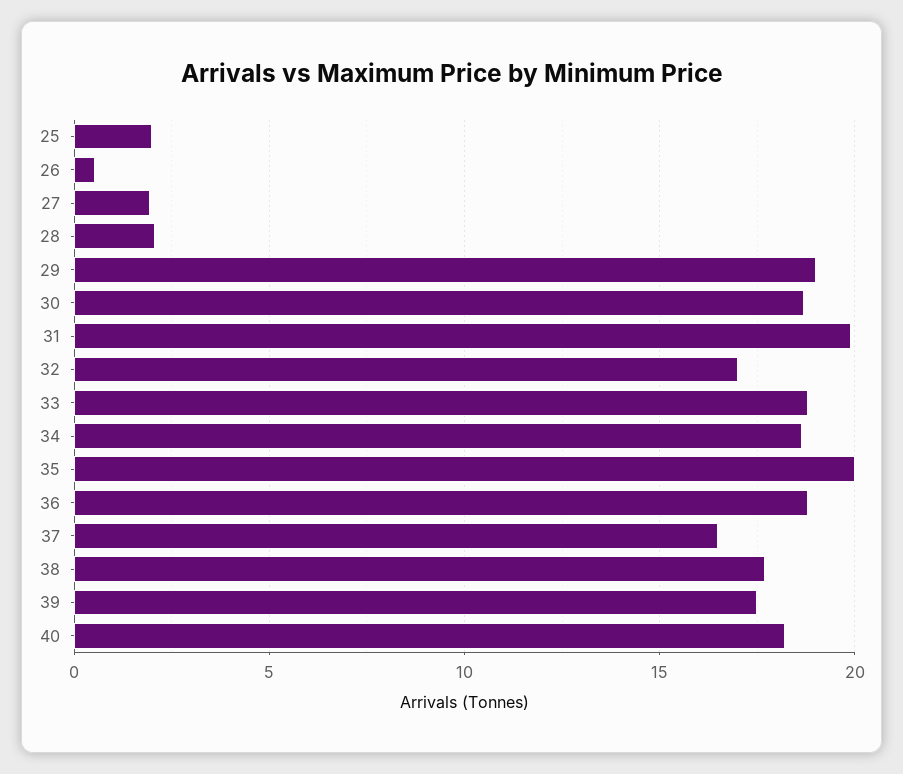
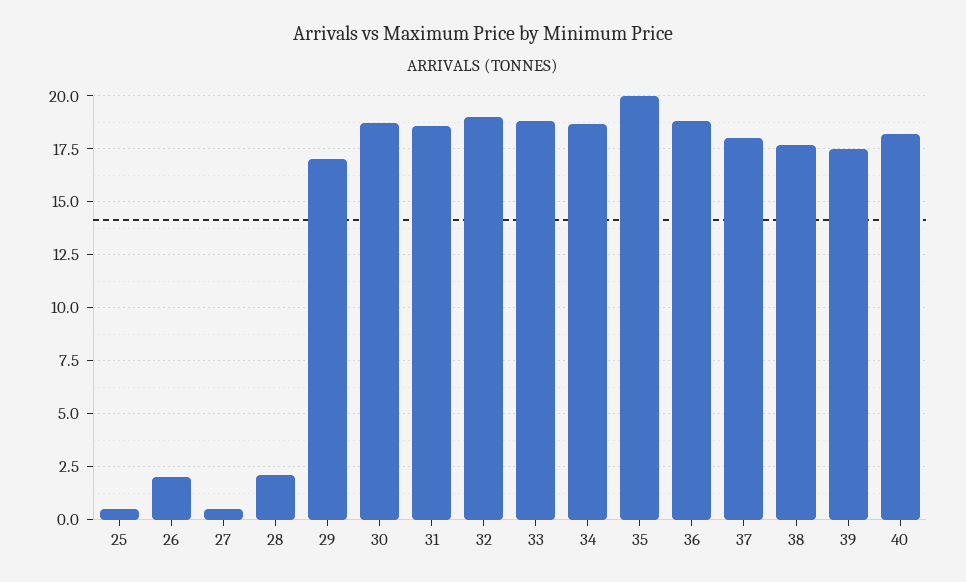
25: 2 -> 0.5
26: 0.5 -> 2
27: 2 -> 0.5
29: 19 -> 17
31: 20 -> 18.5
32: 17 -> 19
37: 16.5 -> 18

